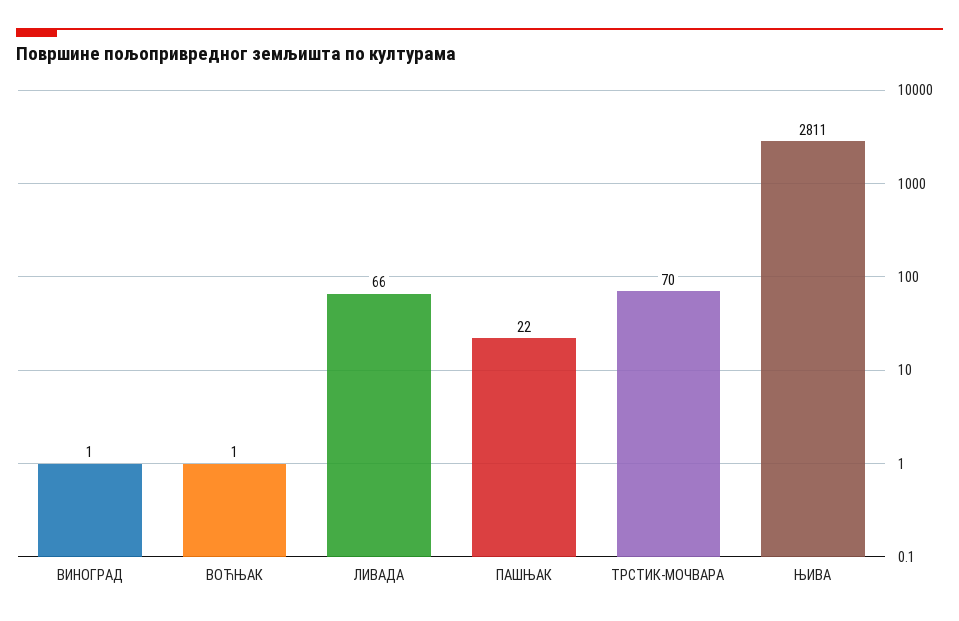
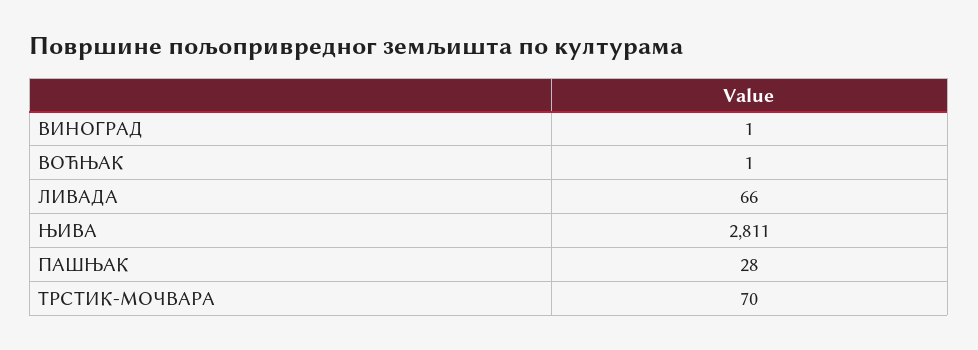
ПАШЊАК: 22 -> 28

